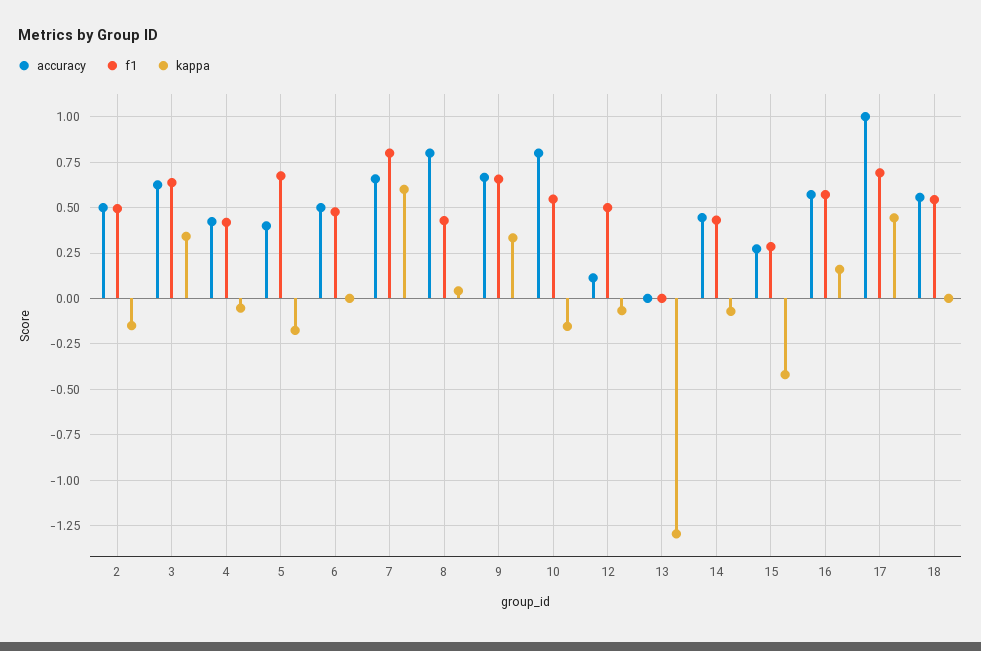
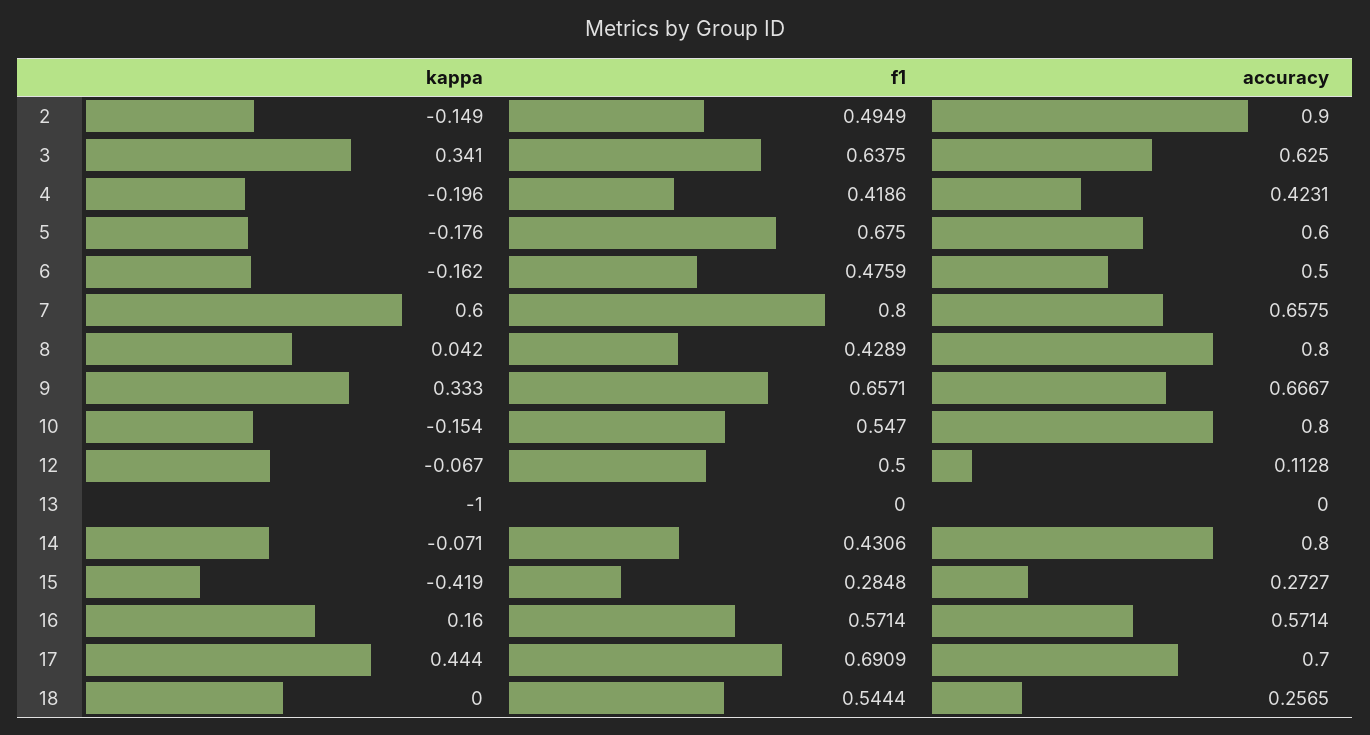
accuracy, 2: 0.5 -> 0.9
kappa, 4: -0.05 -> -0.196
accuracy, 5: 0.4 -> 0.6
kappa, 6: 0 -> -0.162
kappa, 13: -1.3 -> -1
accuracy, 14: 0.45 -> 0.8
accuracy, 17: 1 -> 0.7
accuracy, 18: 0.55 -> 0.2565

